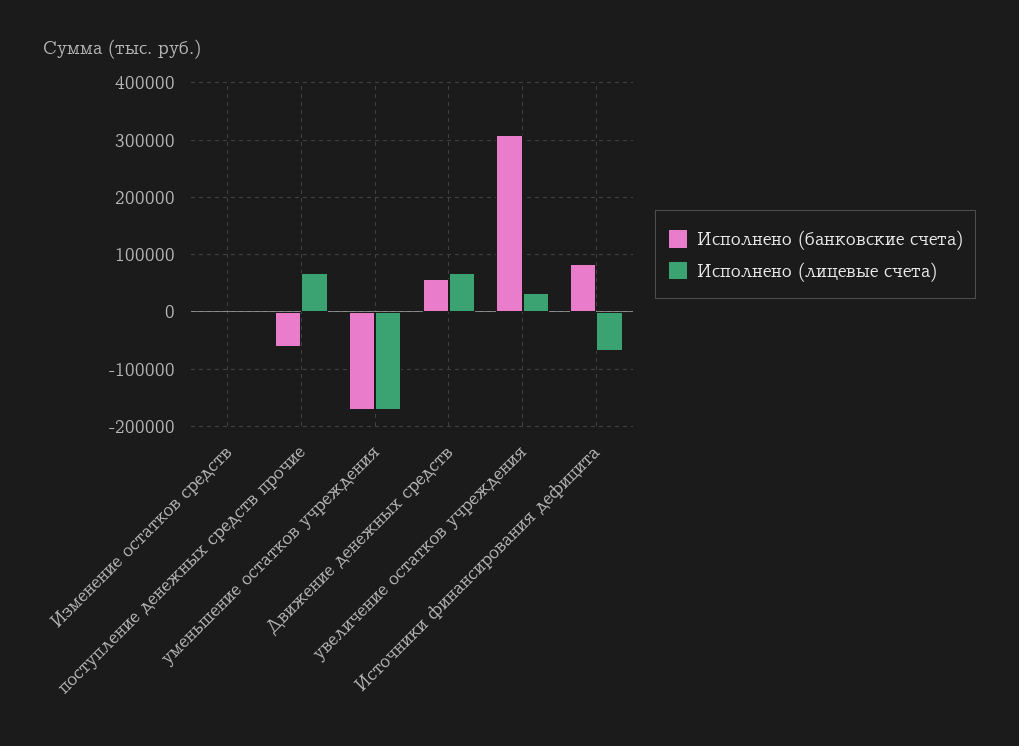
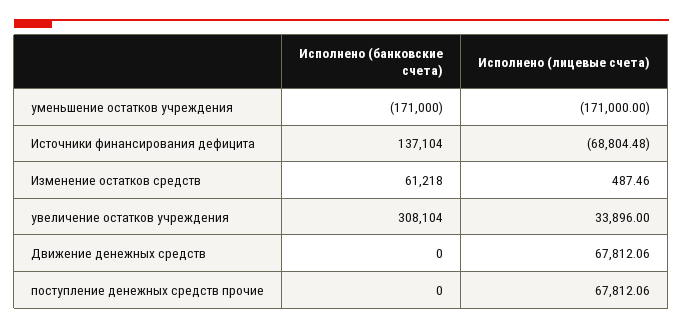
Исполнено (банковские счета), Изменение остатков средств: 0 -> 61218
Исполнено (банковские счета), поступление денежных средств прочие: -60000 -> 0
Исполнено (банковские счета), Движение денежных средств: 60000 -> 0
Исполнено (банковские счета), Источники финансирования дефицита: 80000 -> 137104

